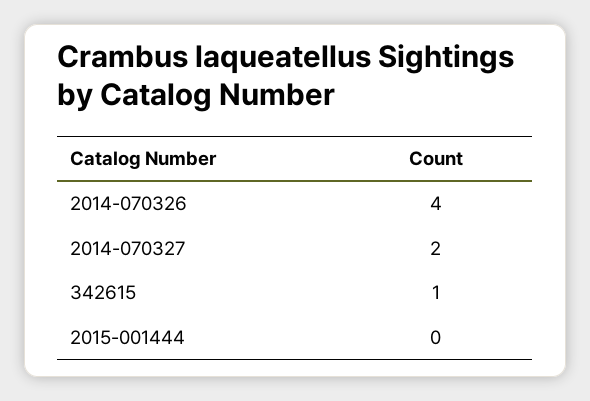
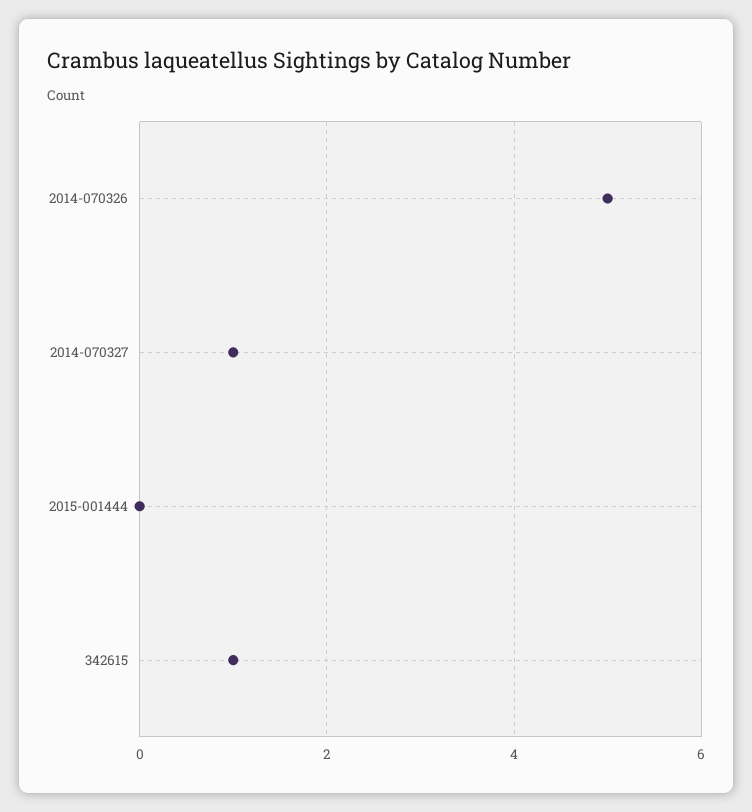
2014-070326: 4 -> 5
2014-070327: 2 -> 1

